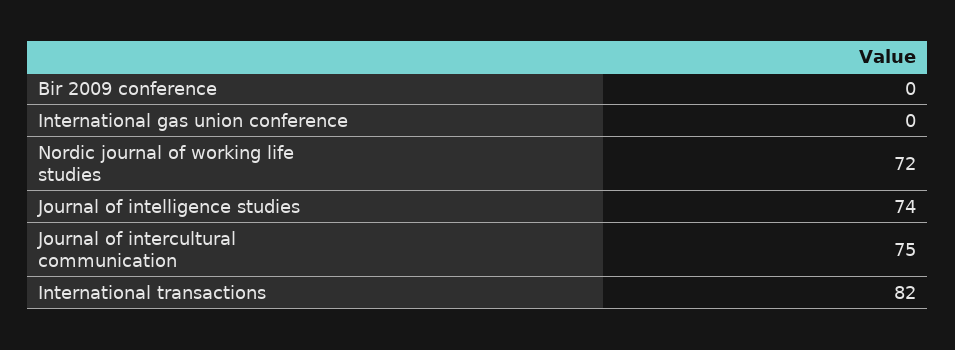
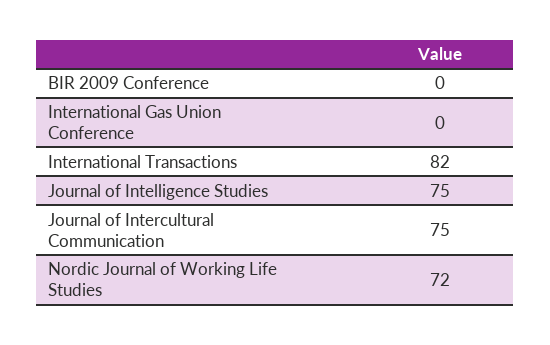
Journal of intelligence studies: 74 -> 75

